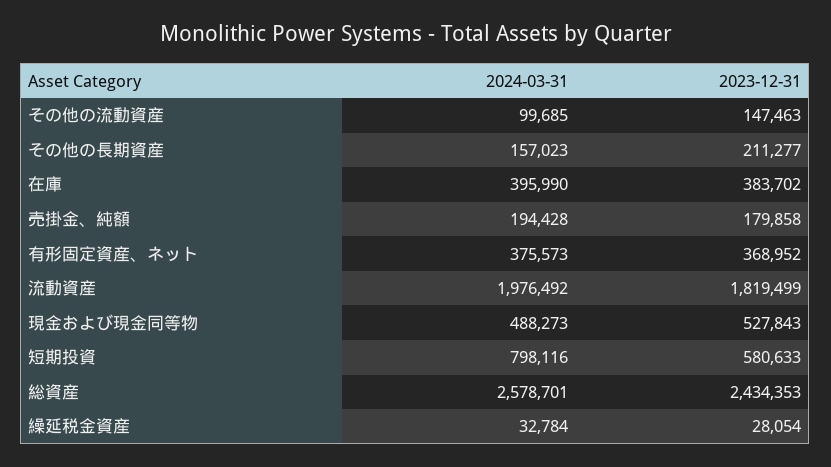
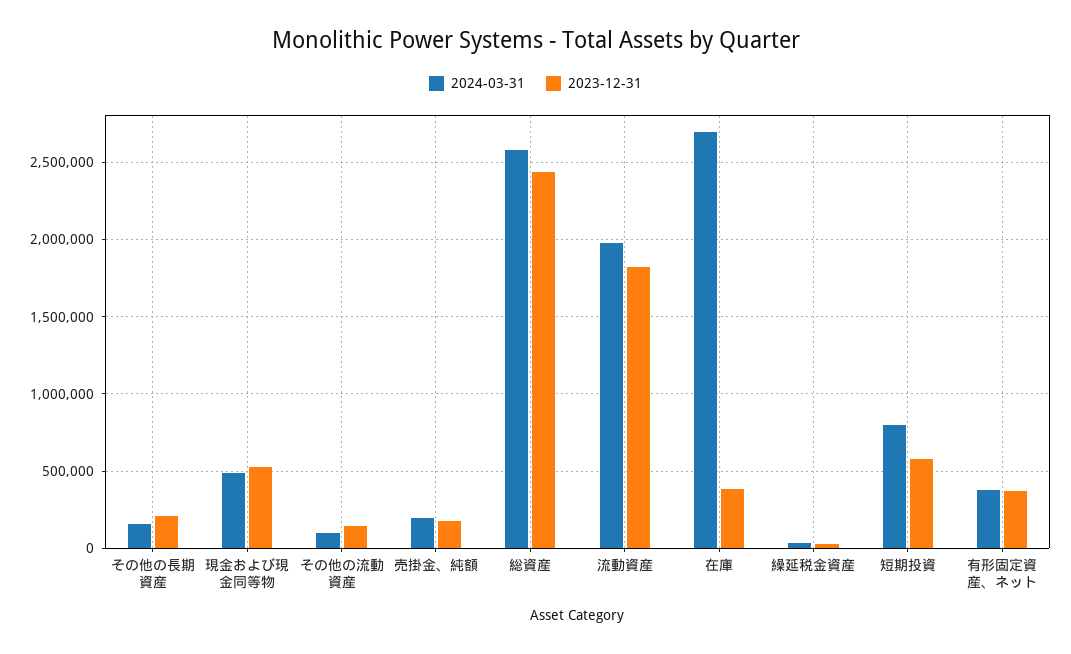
2024-03-31, 在庫: 395990 -> 2700000

